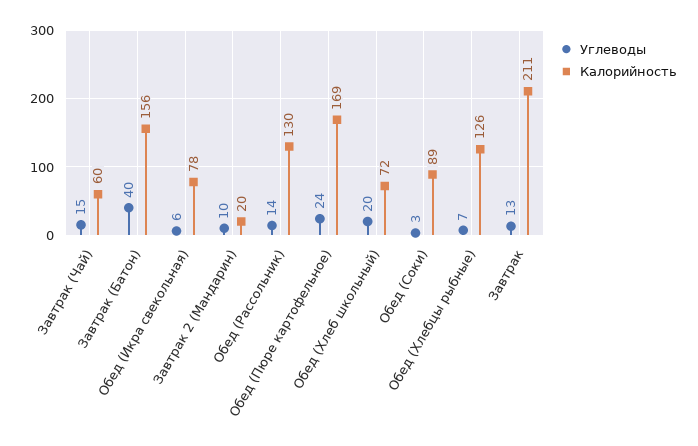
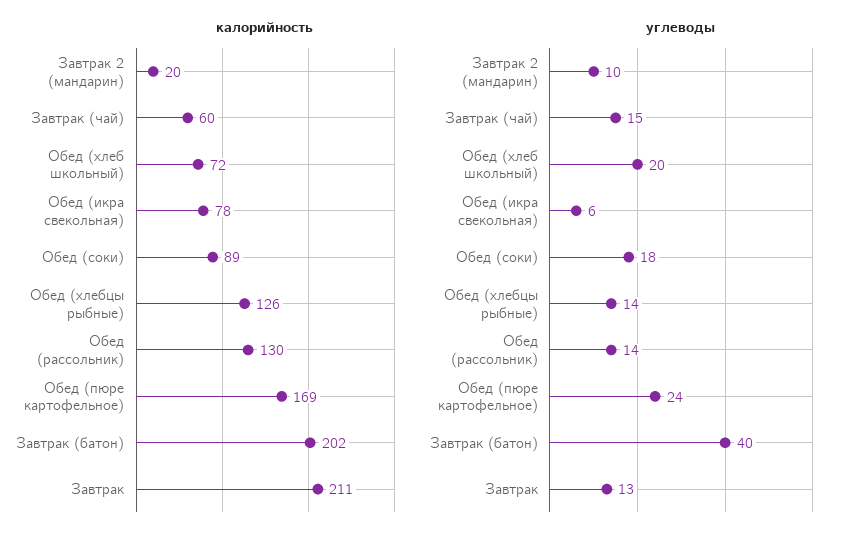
Калорийность, Завтрак (Батон): 156 -> 202
Углеводы, Обед (Соки): 3 -> 18
Углеводы, Обед (Хлебцы рыбные): 7 -> 14

